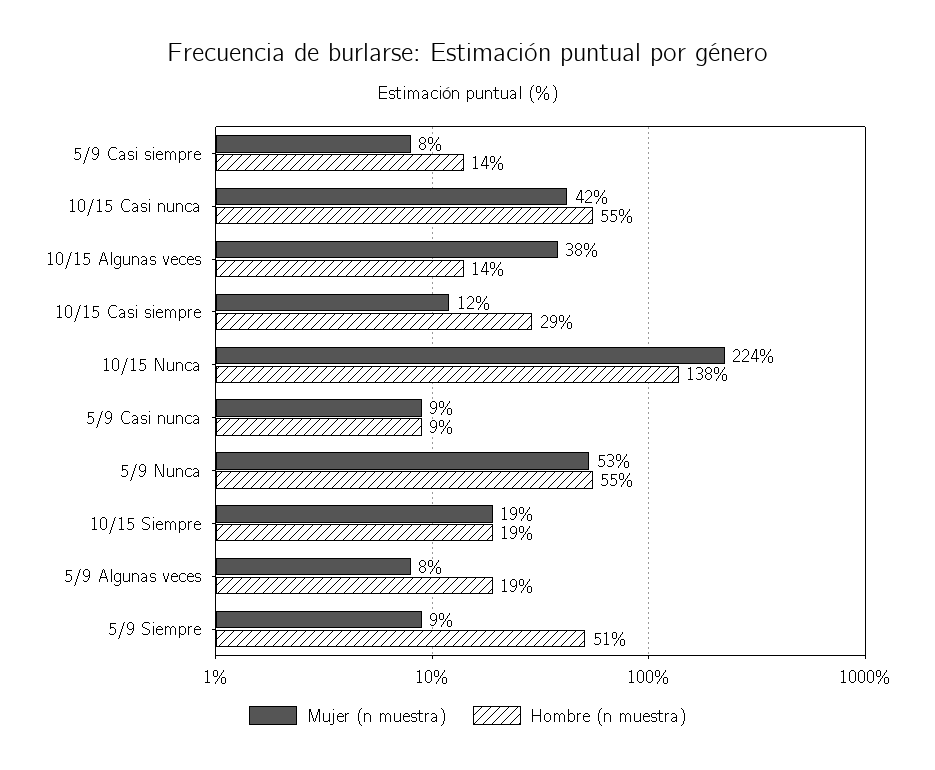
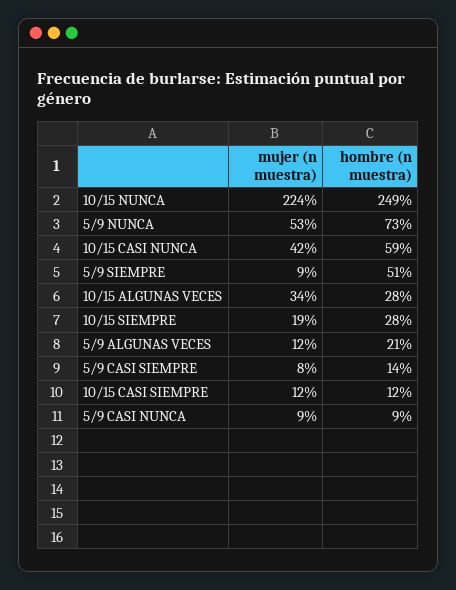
Hombre (n muestra), 10/15 Casi nunca: 55 -> 59
Mujer (n muestra), 10/15 Algunas veces: 38 -> 34
Hombre (n muestra), 10/15 Algunas veces: 14 -> 28
Hombre (n muestra), 10/15 Casi siempre: 29 -> 12
Hombre (n muestra), 10/15 Nunca: 138 -> 249
Hombre (n muestra), 5/9 Nunca: 55 -> 73
Hombre (n muestra), 10/15 Siempre: 19 -> 28
Mujer (n muestra), 5/9 Algunas veces: 8 -> 12
Hombre (n muestra), 5/9 Algunas veces: 19 -> 21

